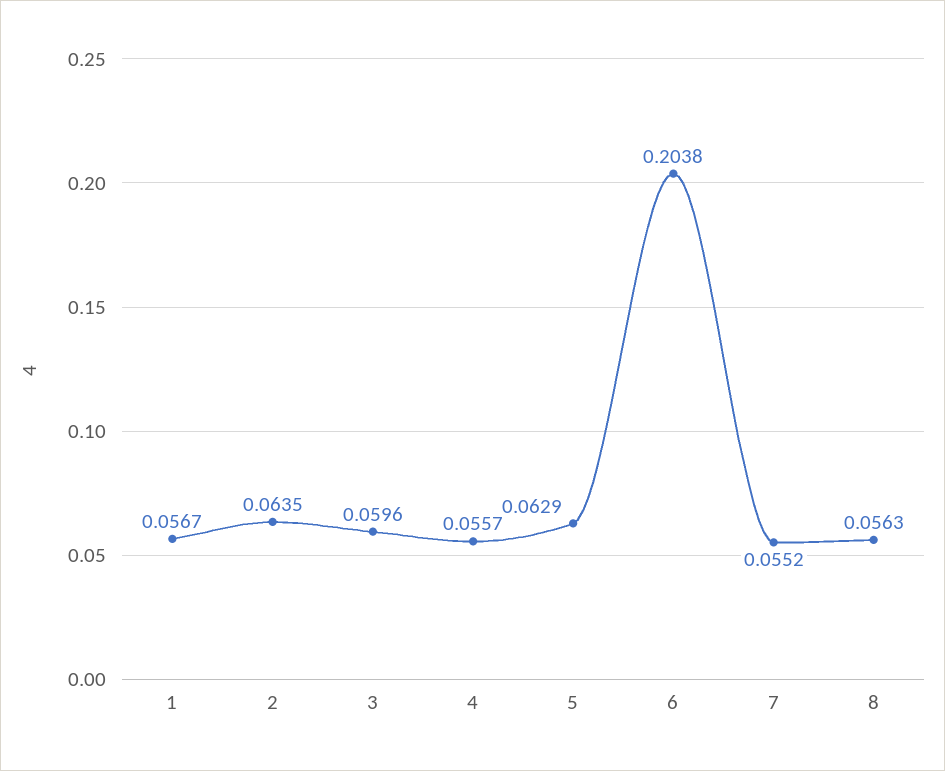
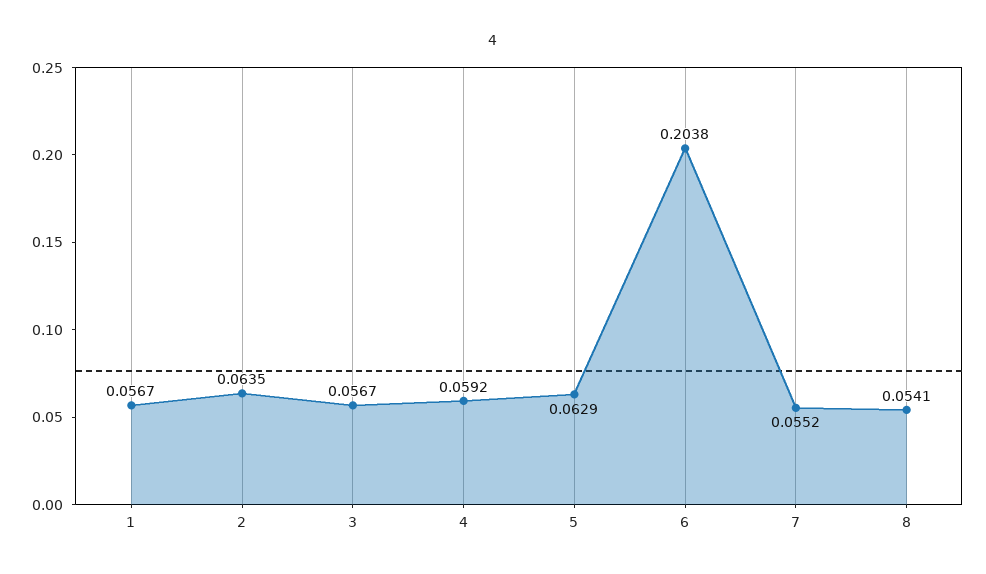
3: 0.0596 -> 0.0567
4: 0.0557 -> 0.0592
8: 0.0563 -> 0.0541

